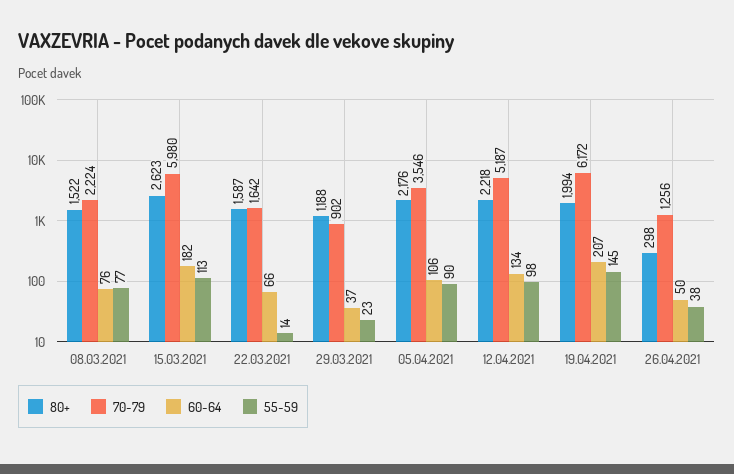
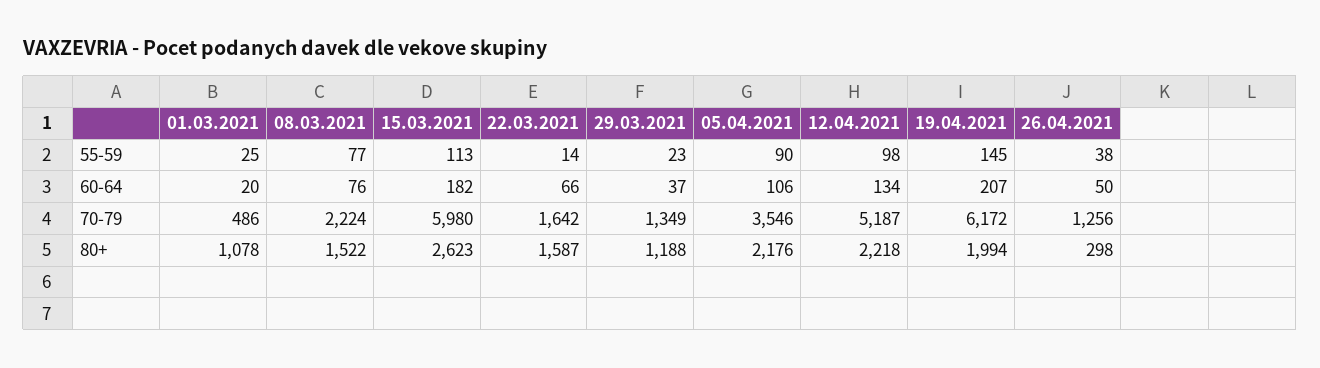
70-79, 29.03.2021: 902 -> 1349
55-59, 01.03.2021: none -> 25
60-64, 01.03.2021: none -> 20
70-79, 01.03.2021: none -> 486
80+, 01.03.2021: none -> 1078

